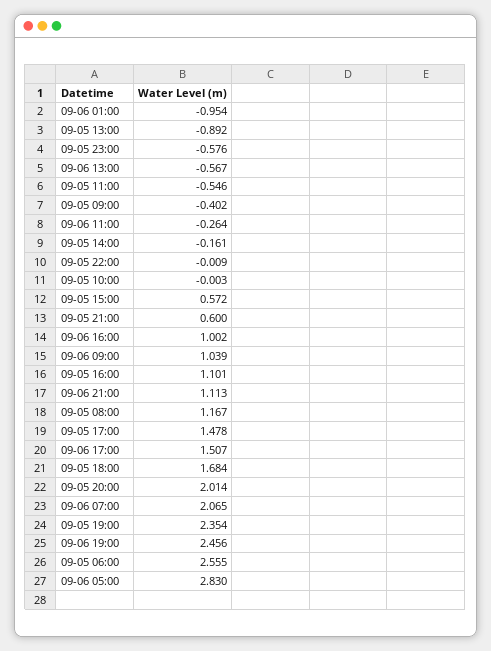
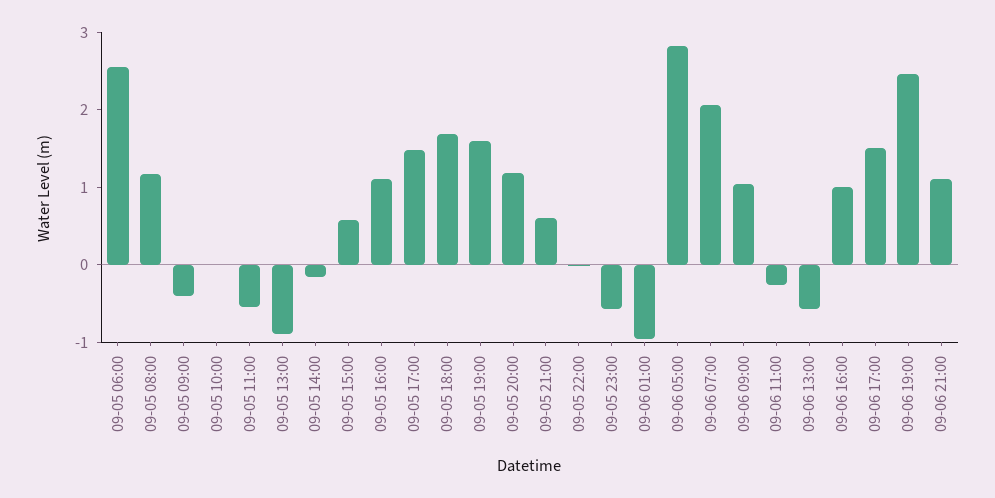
09-05 20:00: 2.014 -> 1.2
09-05 19:00: 2.354 -> 1.6

